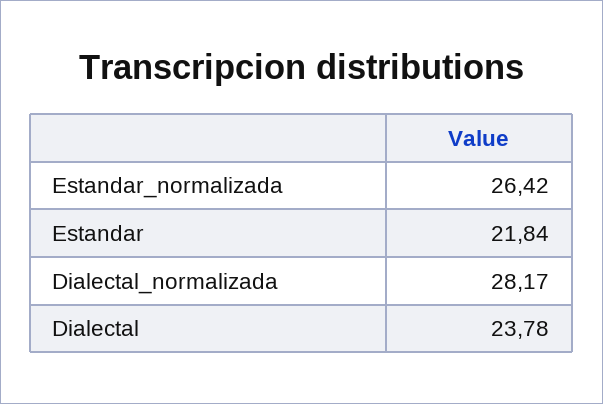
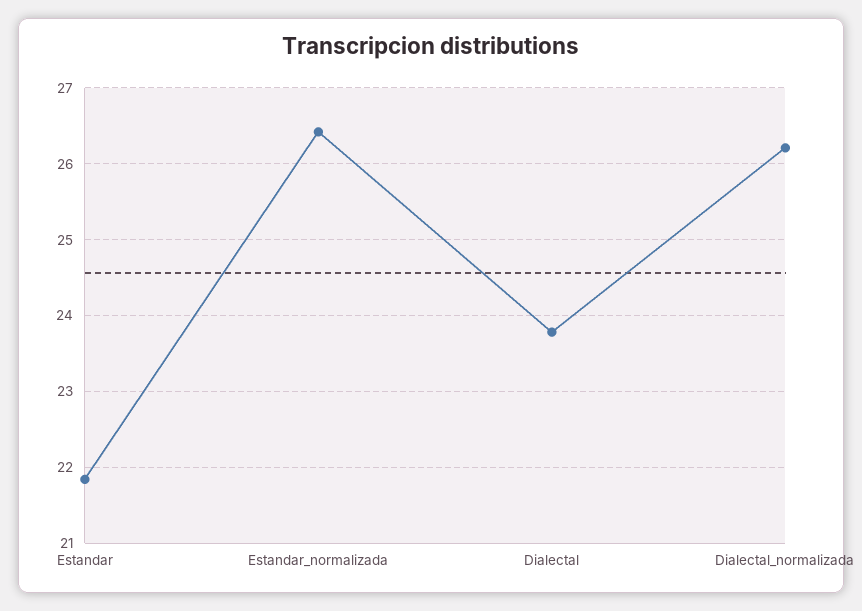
Dialectal_normalizada: 28.17 -> 26.2

